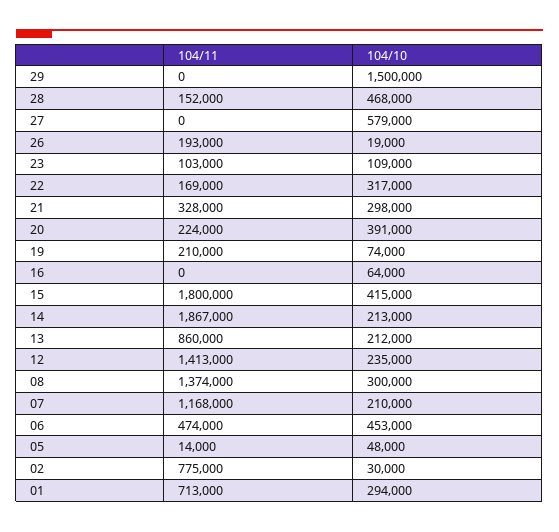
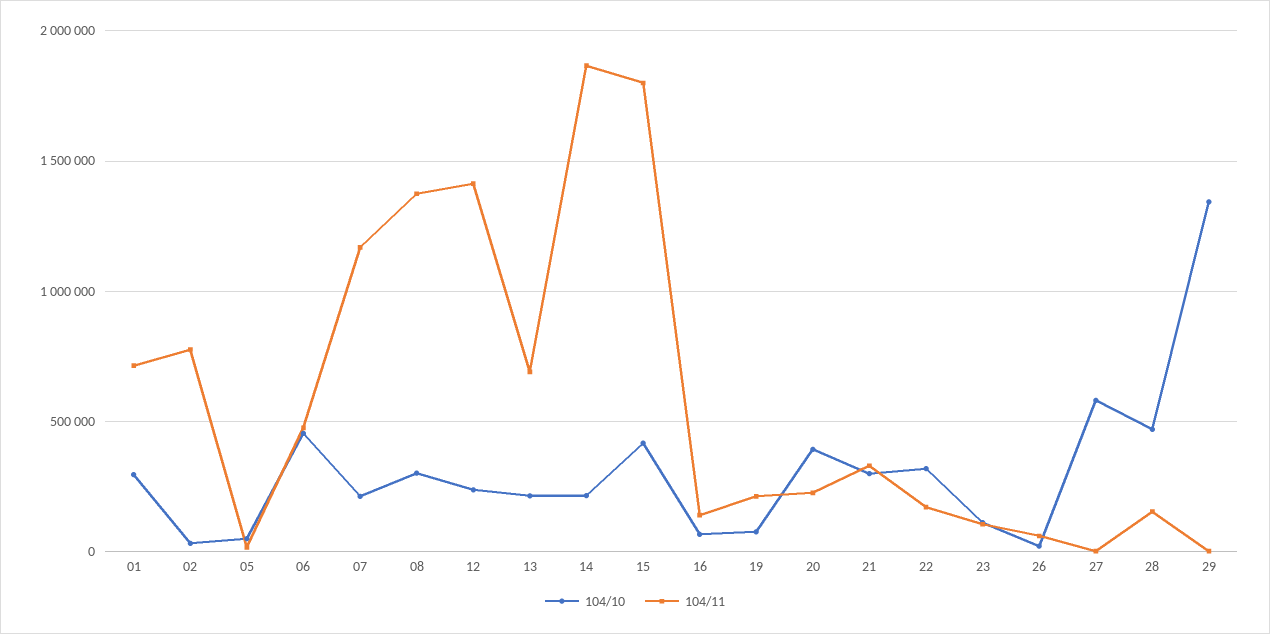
104/10, 29: 1500000 -> 1350000
104/11, 26: 193000 -> 50000
104/11, 16: 0 -> 150000
104/11, 13: 860000 -> 700000

